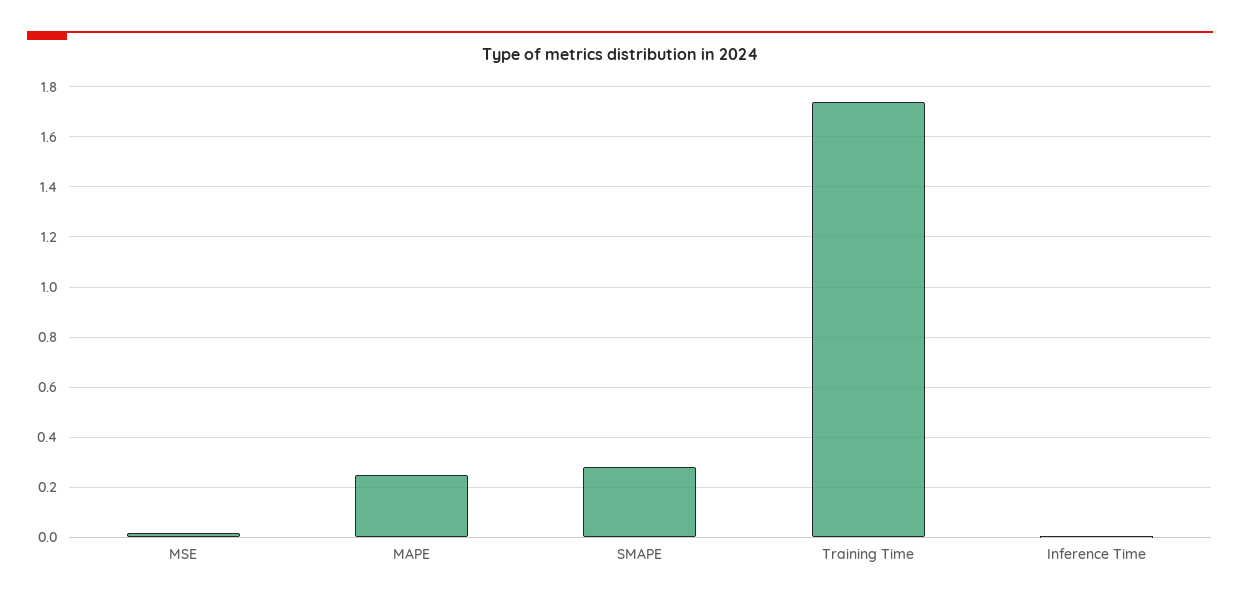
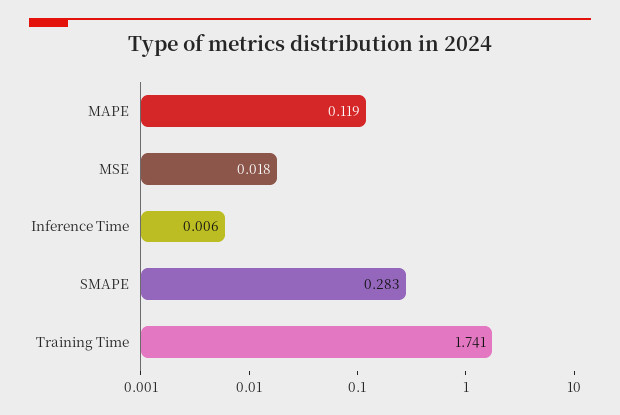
MAPE: 0.25 -> 0.119

